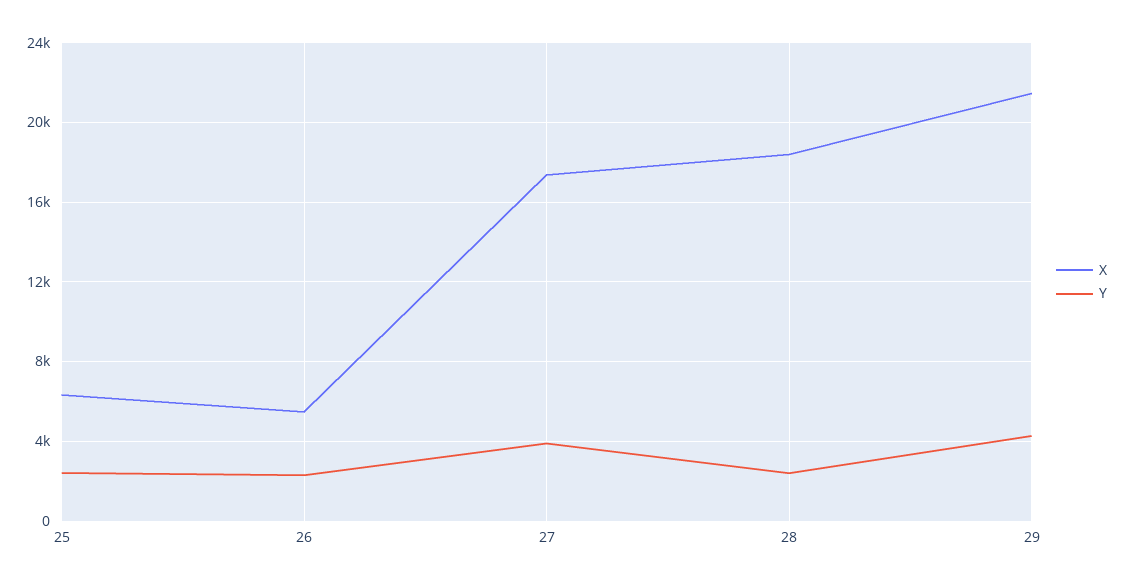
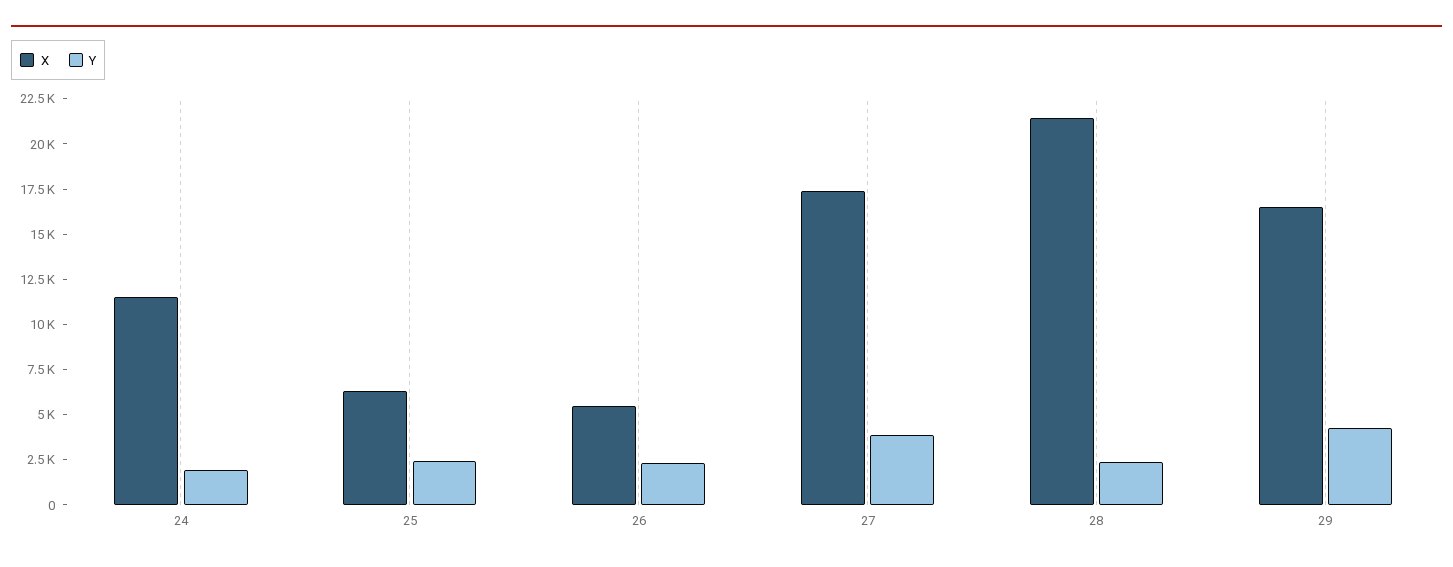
X, 28: 18500 -> 21500
X, 29: 21500 -> 16500
X, 24: none -> 11500
Y, 24: none -> 2000

